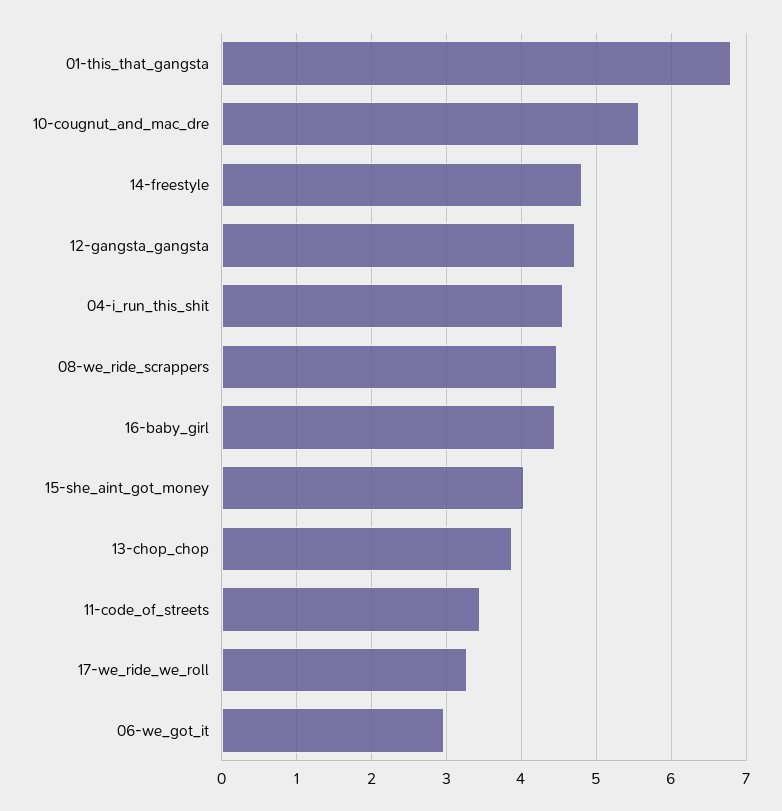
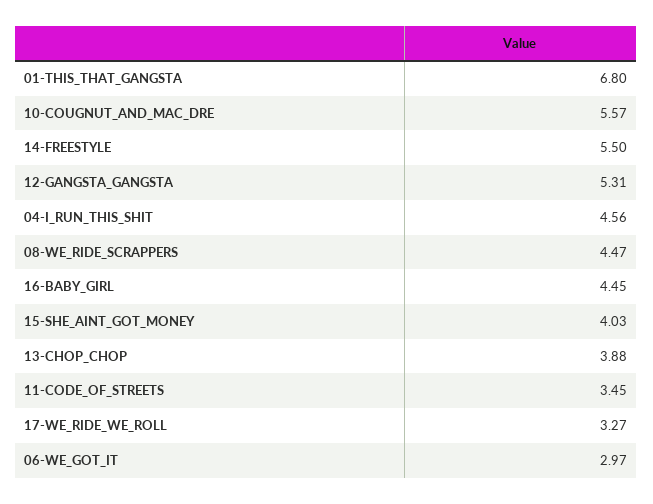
14-freestyle: 4.8 -> 5.5
12-gangsta_gangsta: 4.7 -> 5.31

